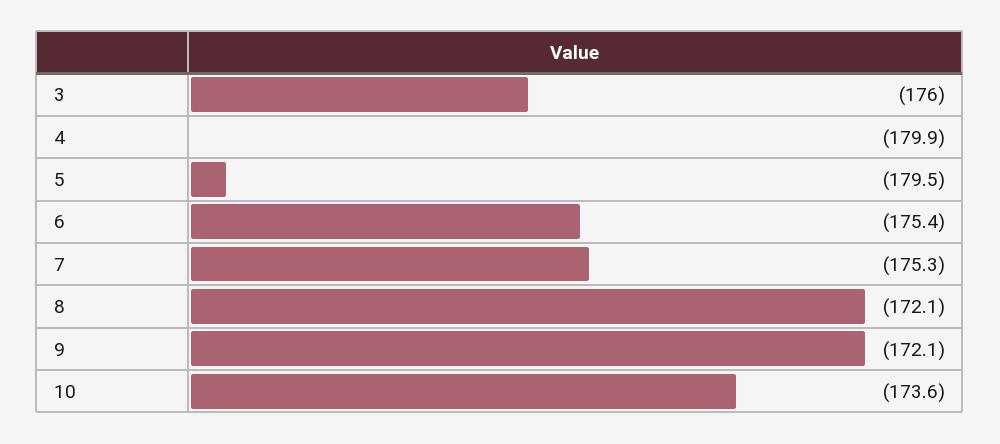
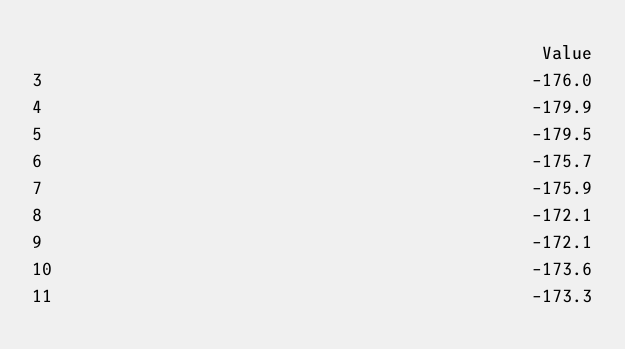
6: -175.4 -> -175.7
7: -175.3 -> -175.9
11: none -> -173.3

